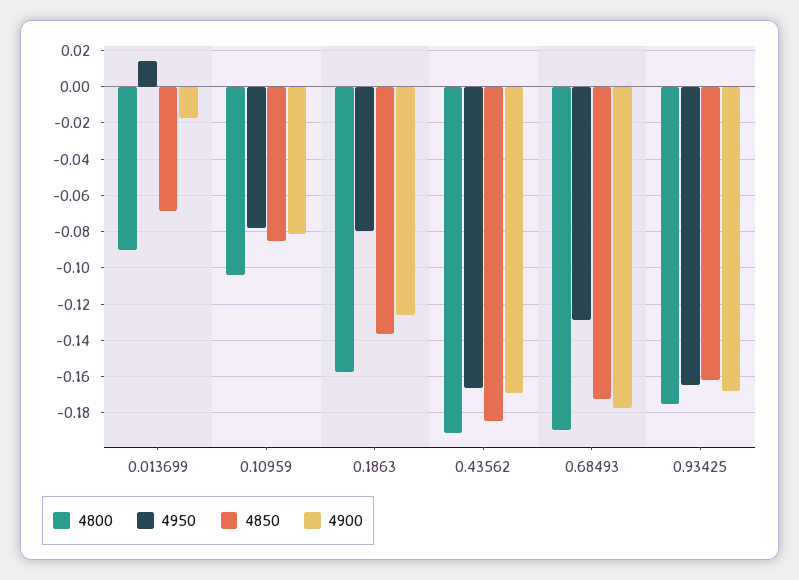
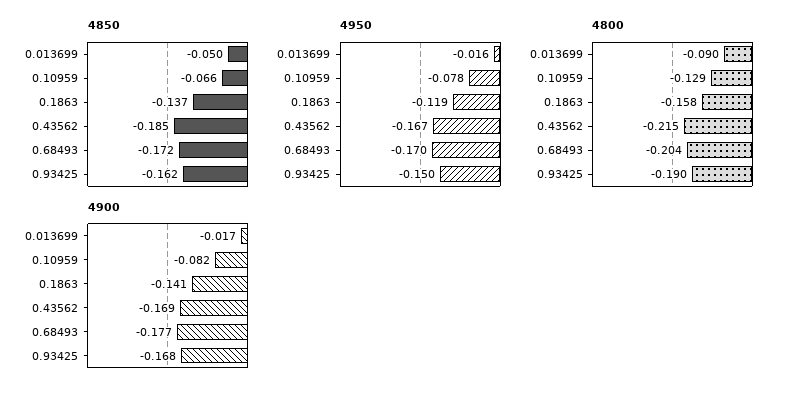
4950, 0.013699: 0.015 -> -0.016
4850, 0.013699: -0.07 -> -0.05
4800, 0.10959: -0.105 -> -0.129
4850, 0.10959: -0.085 -> -0.066
4950, 0.1863: -0.08 -> -0.119
4900, 0.1863: -0.125 -> -0.141
4800, 0.43562: -0.19 -> -0.215
4800, 0.68493: -0.19 -> -0.204
4950, 0.68493: -0.13 -> -0.17
4800, 0.93425: -0.175 -> -0.19
4950, 0.93425: -0.165 -> -0.15

